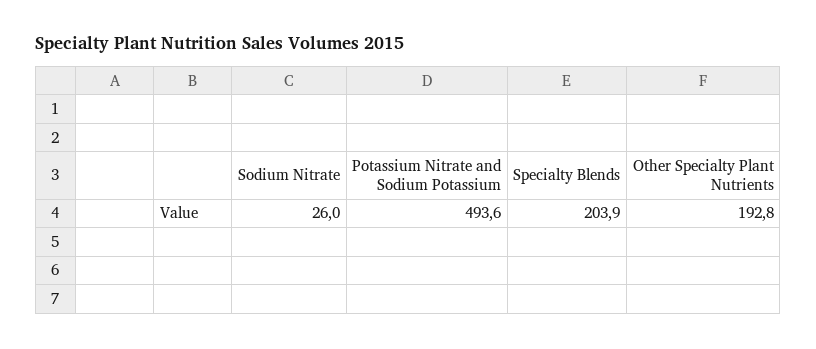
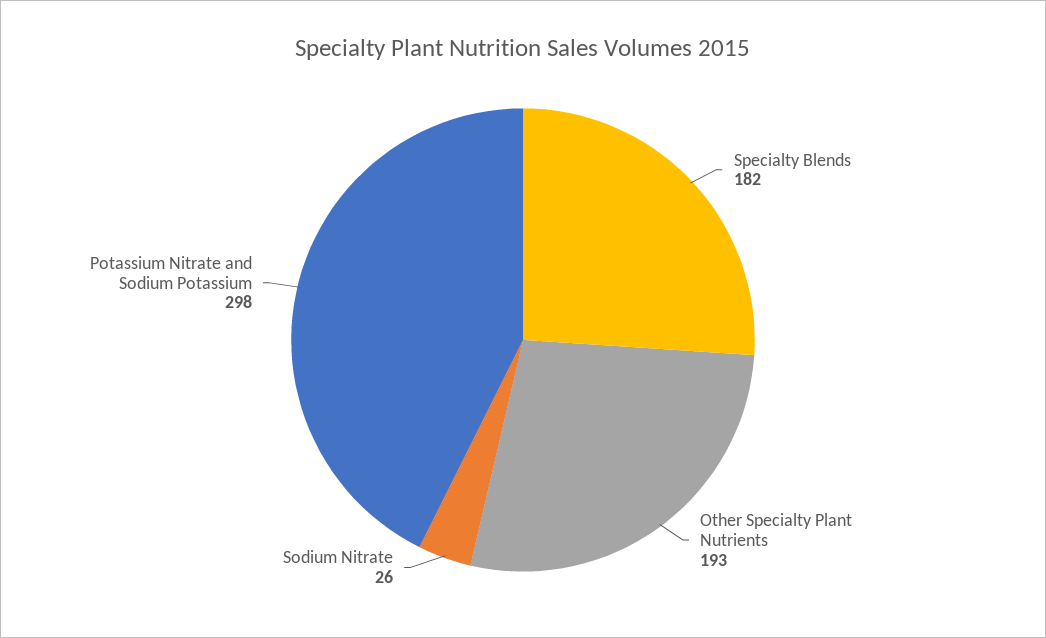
Potassium Nitrate and Sodium Potassium: 493.6 -> 298
Specialty Blends: 203.9 -> 182

